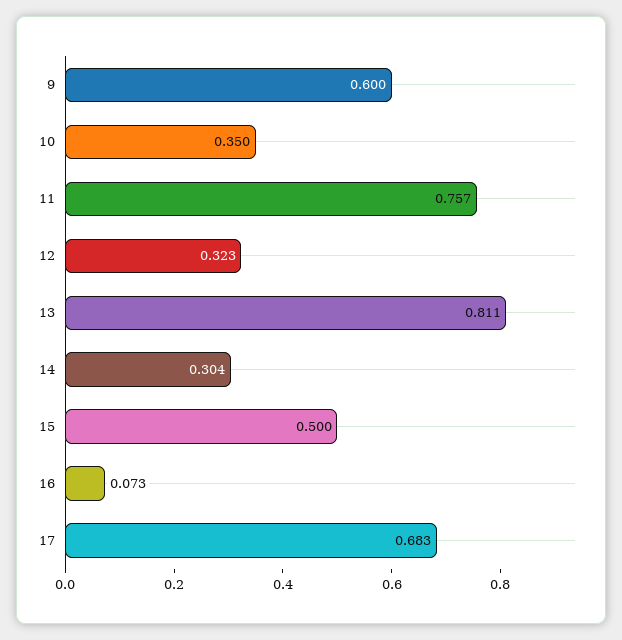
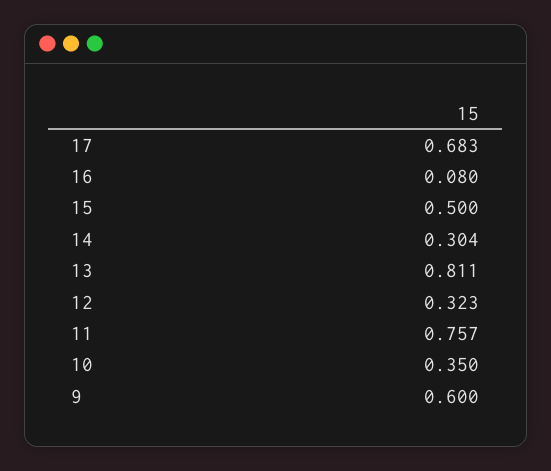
16: 0.073 -> 0.08

